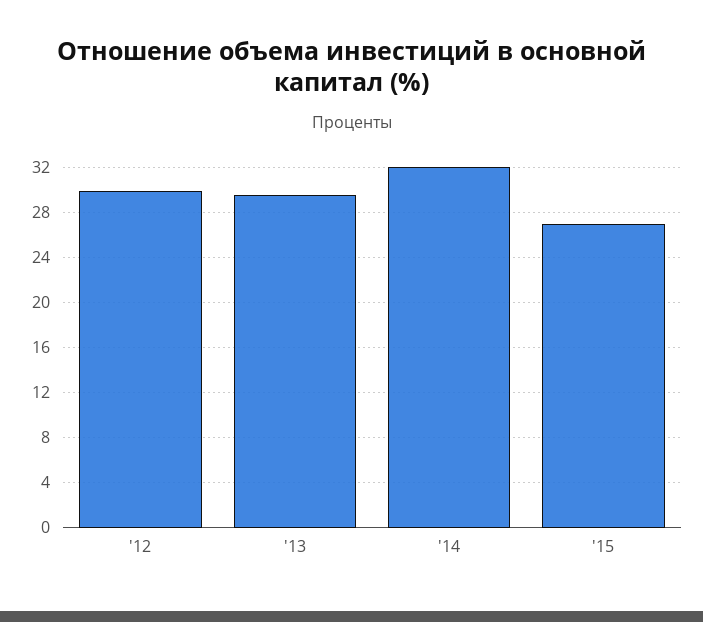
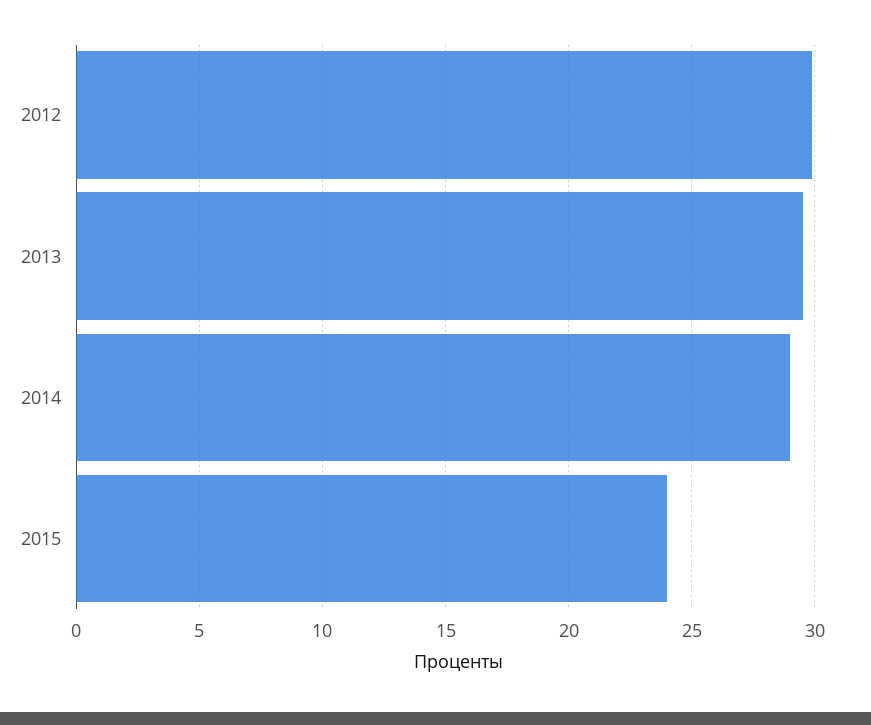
'14: 32 -> 29
'15: 27 -> 24

